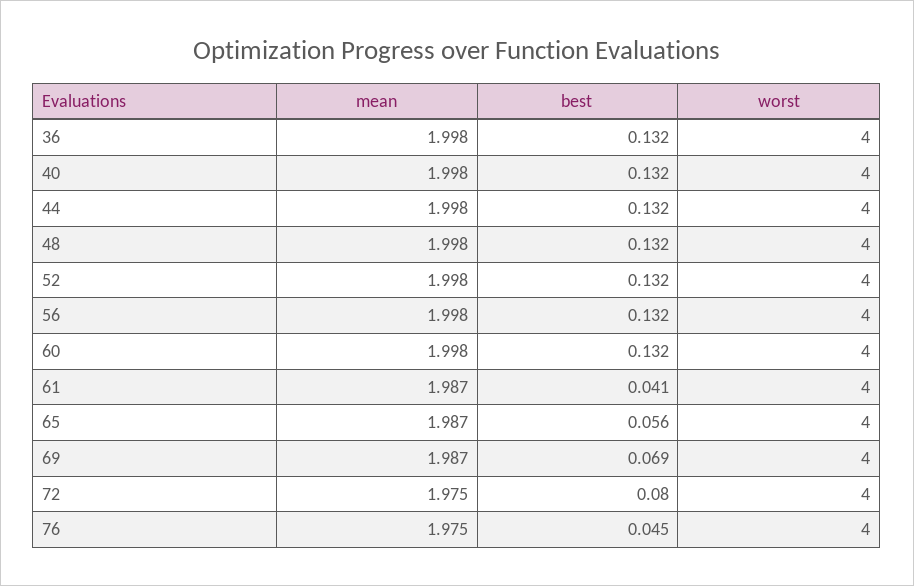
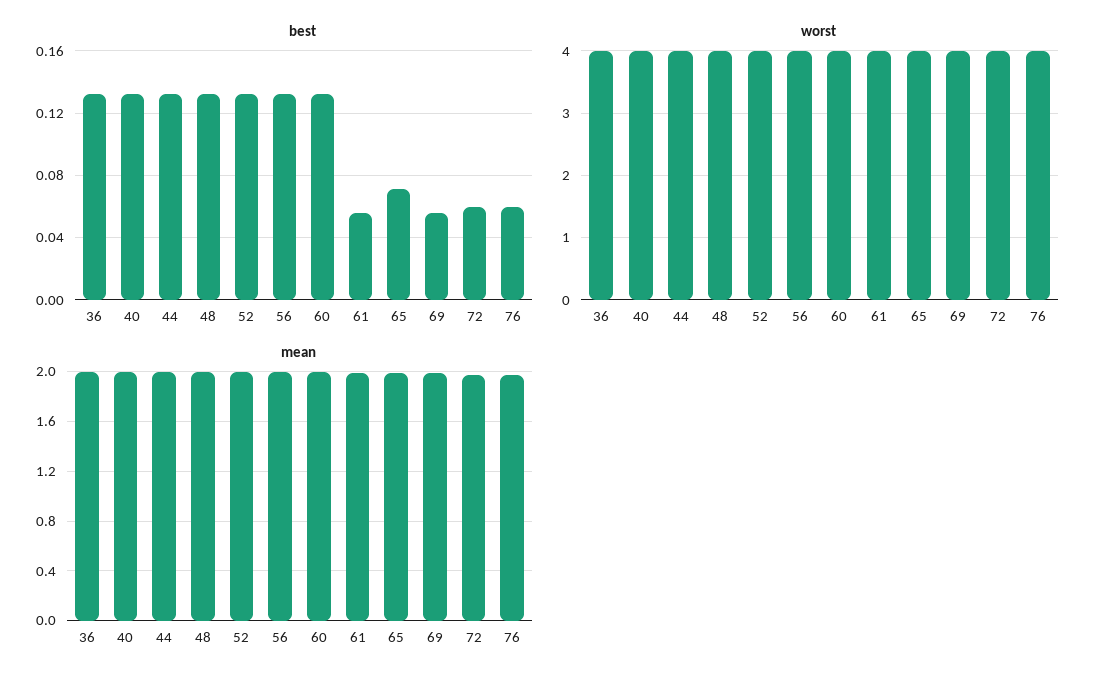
best, 61: 0.041 -> 0.055
best, 65: 0.056 -> 0.07
best, 69: 0.069 -> 0.055
best, 72: 0.08 -> 0.06
best, 76: 0.045 -> 0.06

